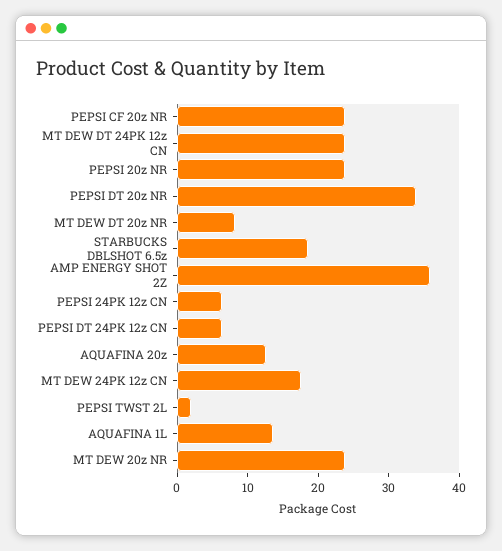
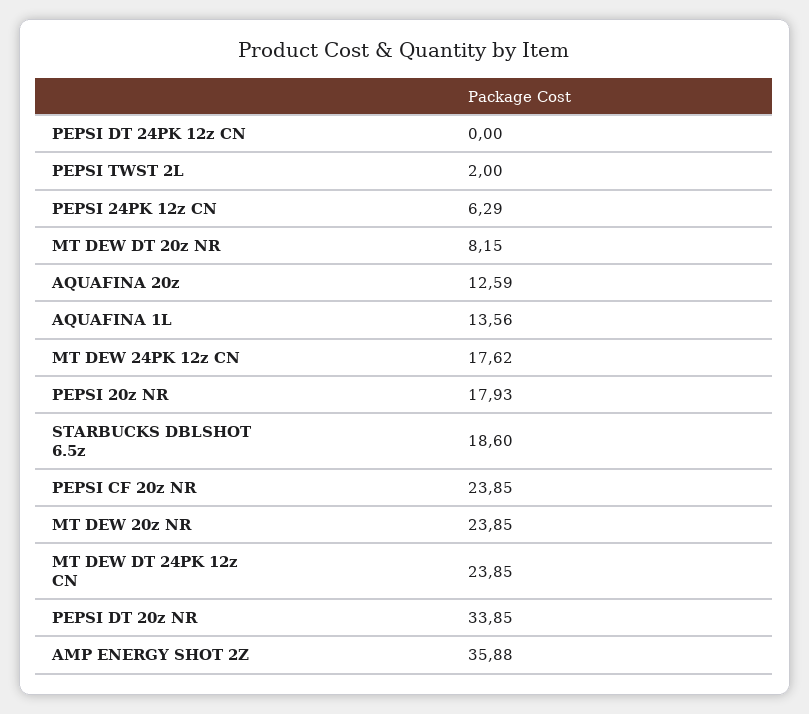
PEPSI 20z NR: 24 -> 17.93
PEPSI DT 24PK 12z CN: 6 -> 0

